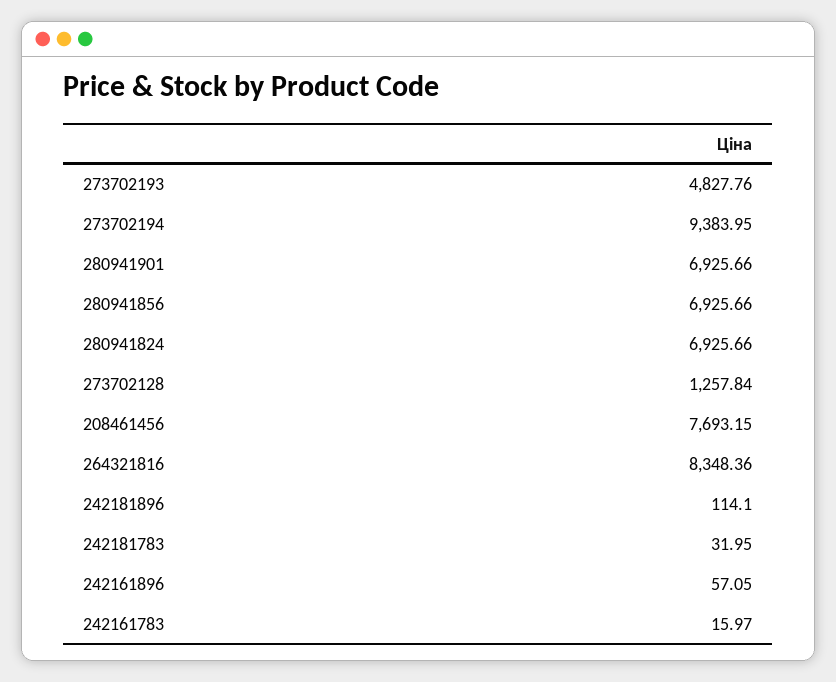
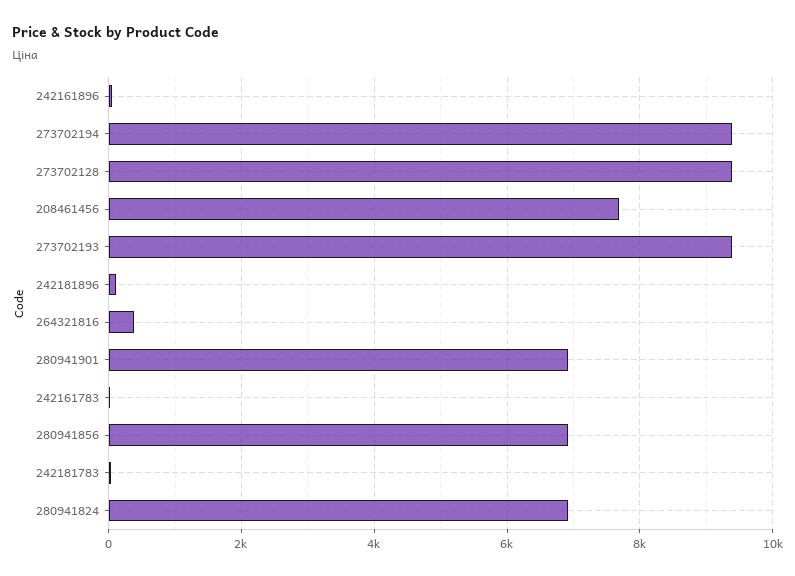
273702193: 4827.76 -> 9400
273702128: 1257.84 -> 9400
264321816: 8348.36 -> 400

